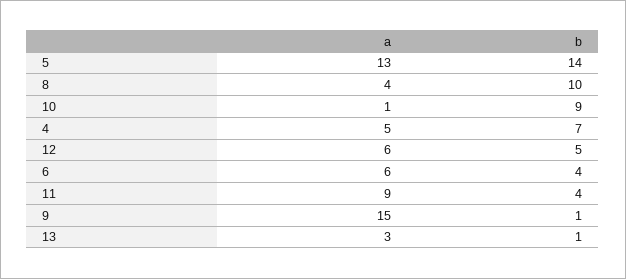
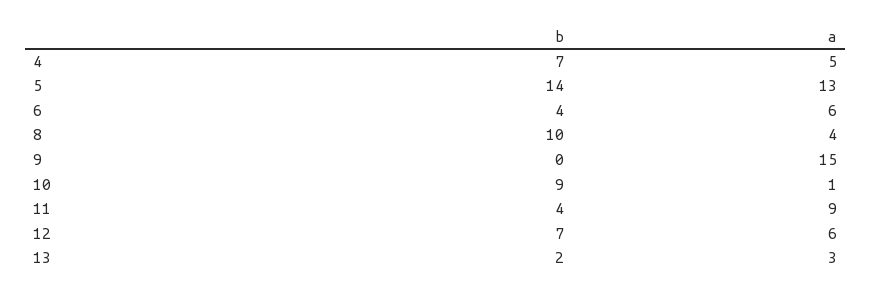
b, 12: 5 -> 7
b, 9: 1 -> 0
b, 13: 1 -> 2

